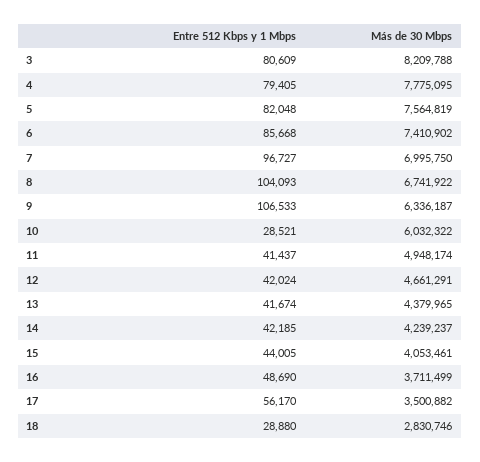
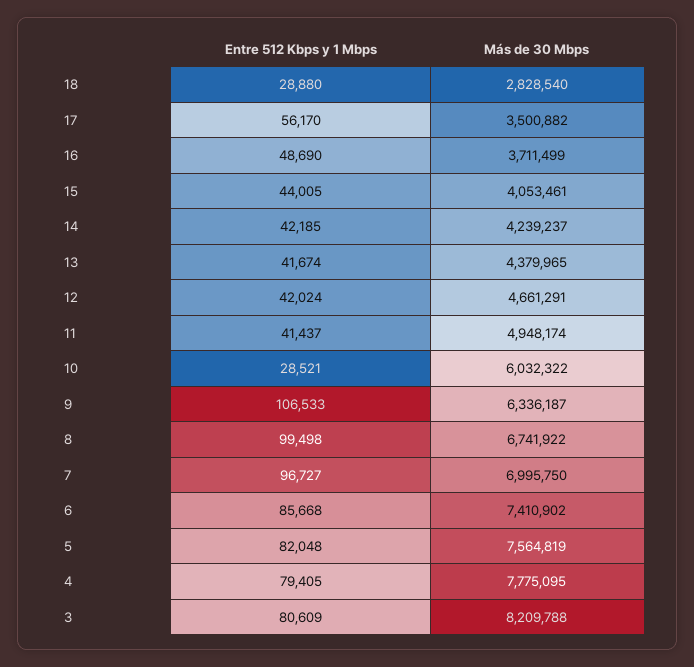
Entre 512 Kbps y 1 Mbps, 8: 104093 -> 99498
Más de 30 Mbps, 18: 2830746 -> 2828540

